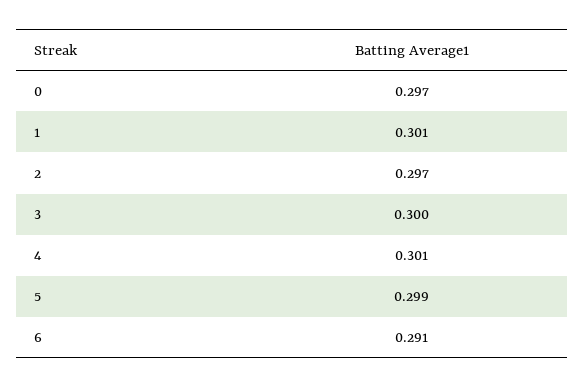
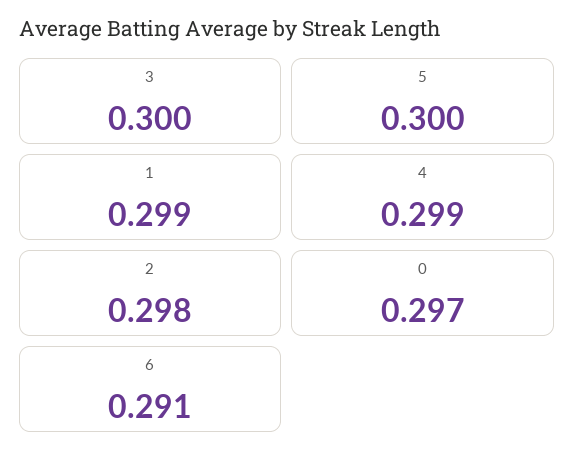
1: 0.301 -> 0.299
2: 0.297 -> 0.298
4: 0.301 -> 0.299
5: 0.299 -> 0.3

